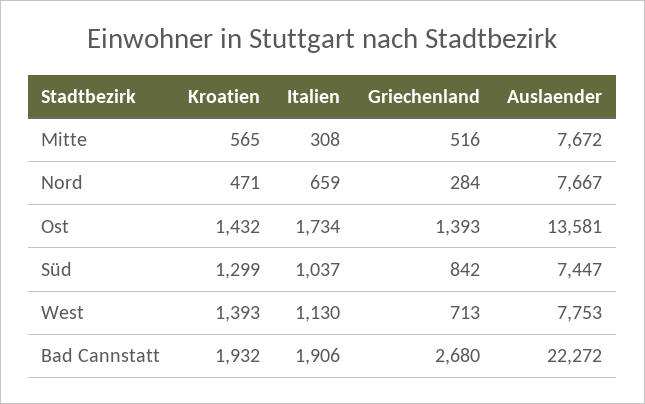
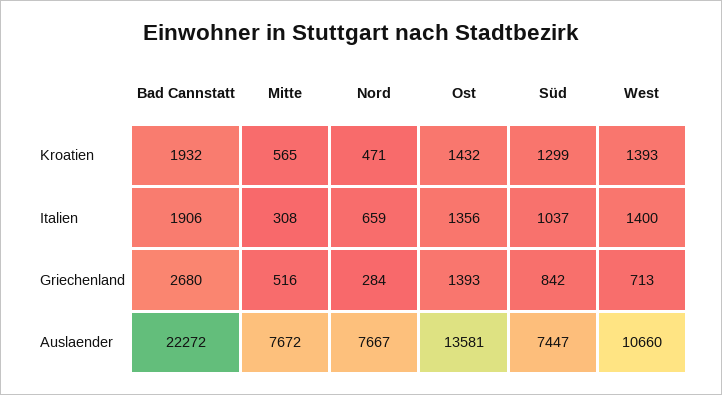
Italien, Ost: 1734 -> 1356
Italien, West: 1130 -> 1400
Auslaender, West: 7753 -> 10660

